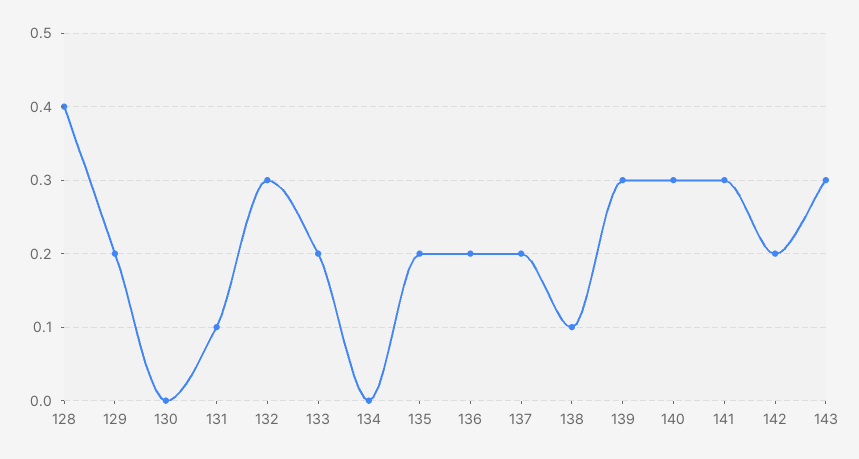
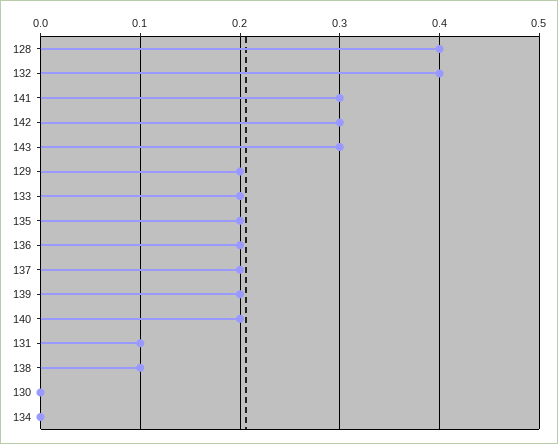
132: 0.3 -> 0.4
139: 0.3 -> 0.2
140: 0.3 -> 0.2
142: 0.2 -> 0.3

